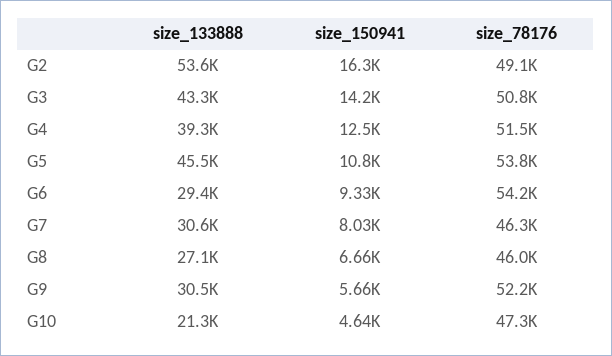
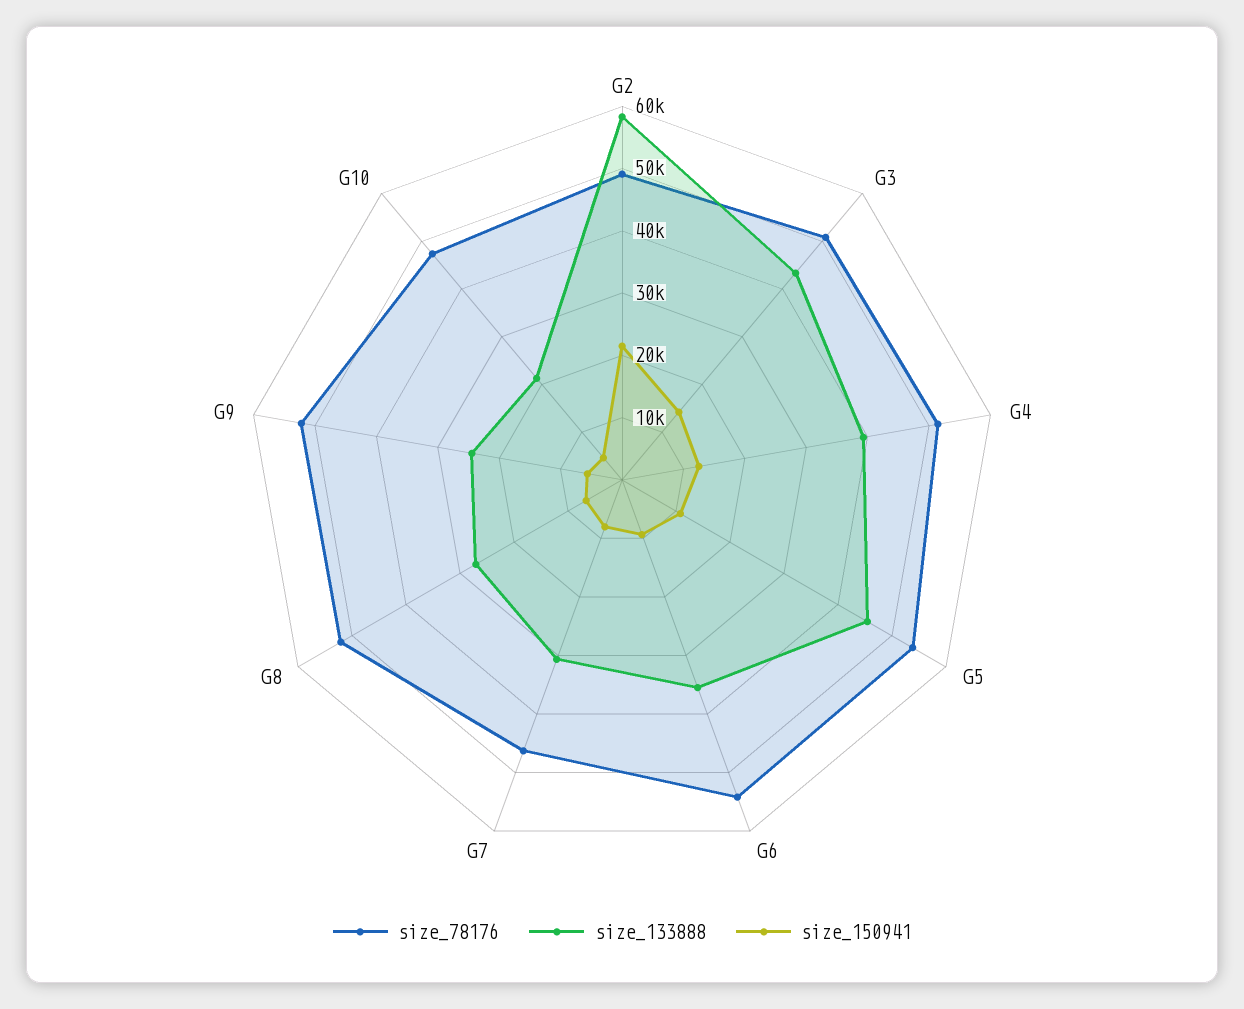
size_133888, G2: 53600 -> 58000
size_150941, G2: 16300 -> 22000
size_133888, G6: 29400 -> 36000
size_78176, G8: 46000 -> 52000
size_133888, G9: 30500 -> 24000

